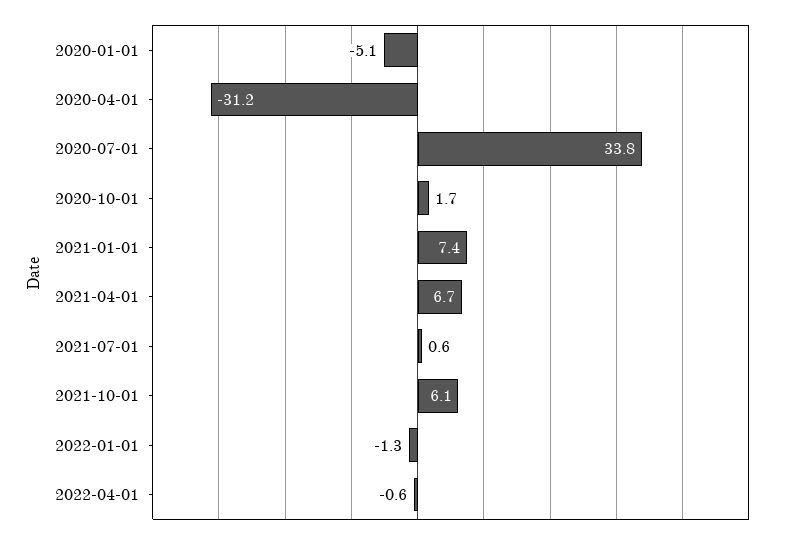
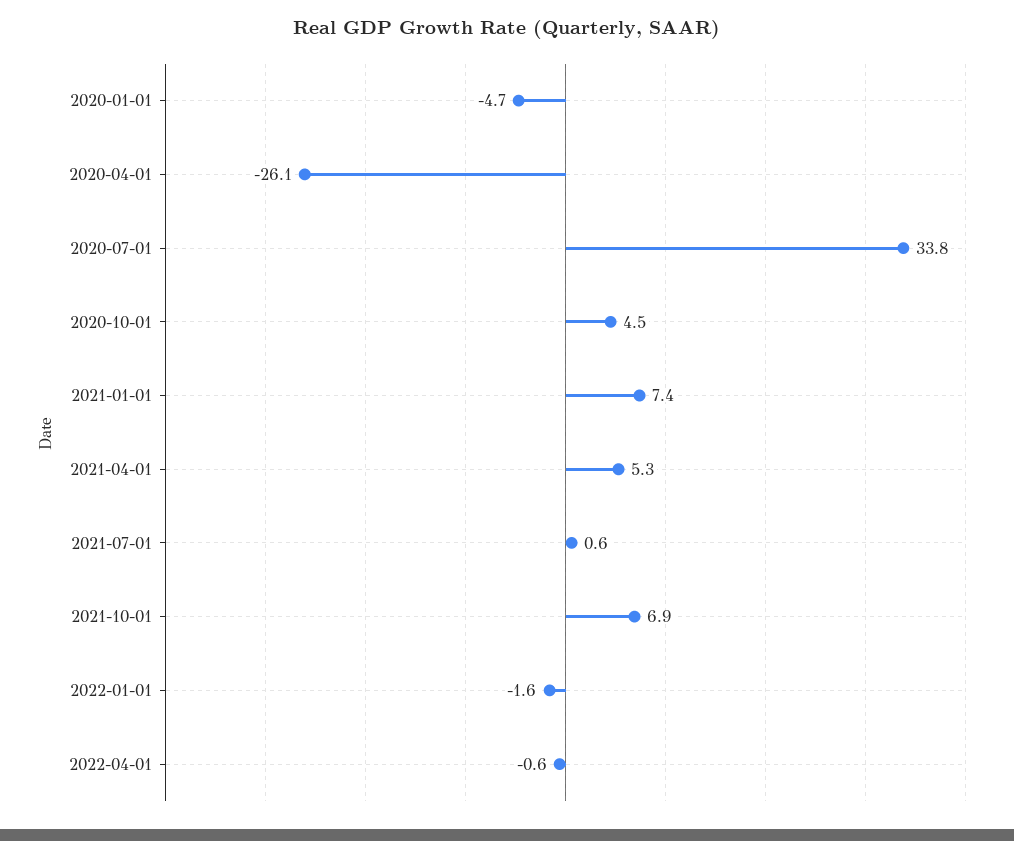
2020-01-01: -5.1 -> -4.7
2020-04-01: -31.2 -> -26.1
2020-10-01: 1.7 -> 4.5
2021-04-01: 6.7 -> 5.3
2021-10-01: 6.1 -> 6.9
2022-01-01: -1.3 -> -1.6

